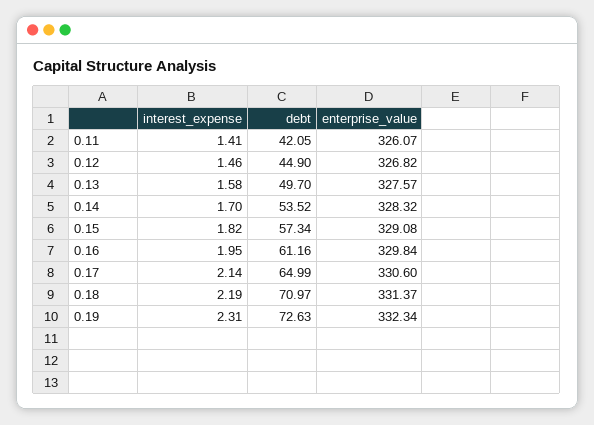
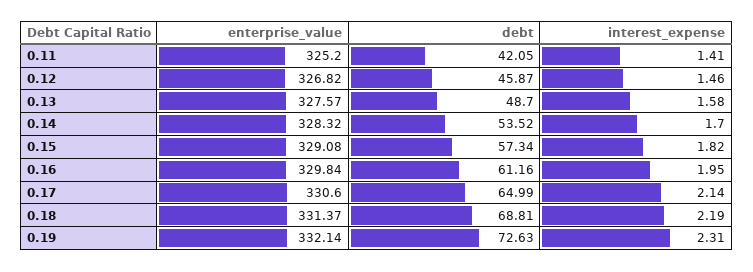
enterprise_value, 0.11: 326.07 -> 325.2
debt, 0.12: 44.9 -> 45.87
debt, 0.13: 49.7 -> 48.7
debt, 0.18: 70.97 -> 68.81
enterprise_value, 0.19: 332.34 -> 332.14

